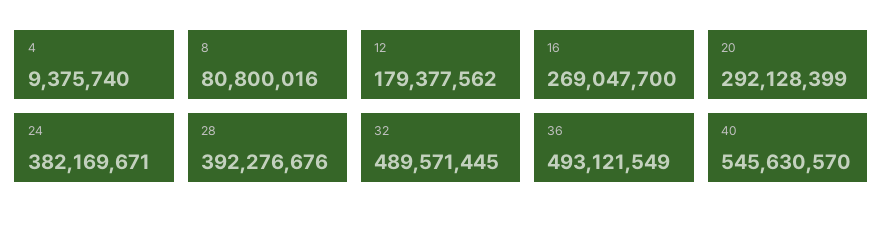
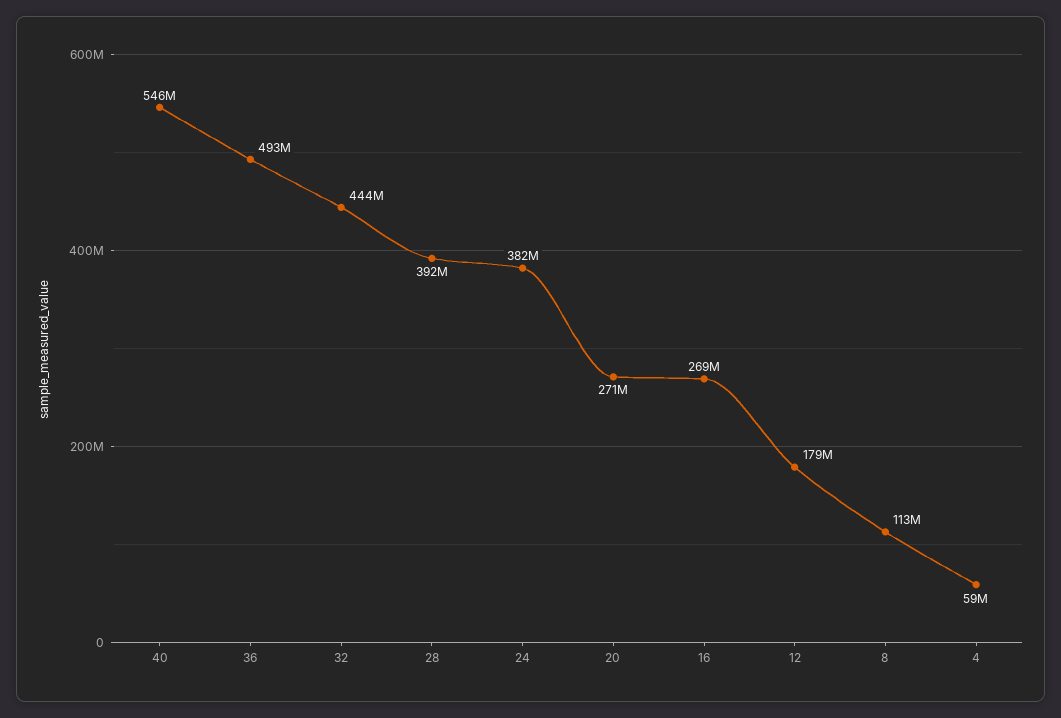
4: 9375740 -> 59000000
8: 80800016 -> 113000000
20: 292128399 -> 271000000
32: 489571445 -> 444000000

